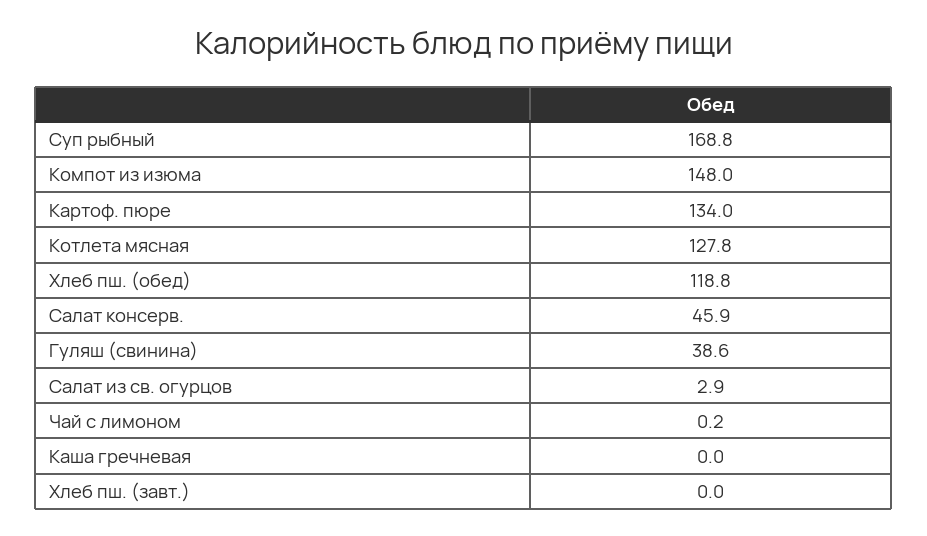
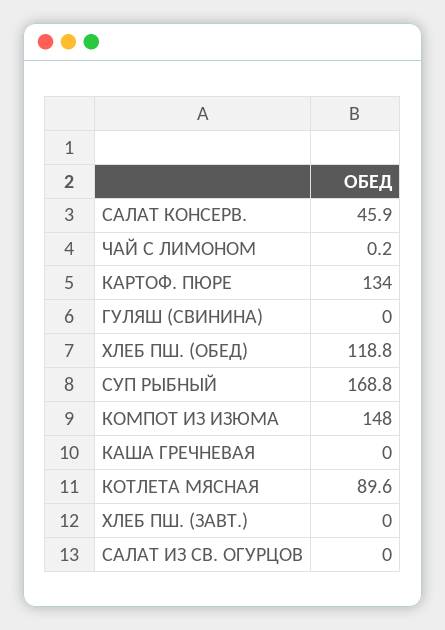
Котлета мясная: 127.8 -> 89.6
Гуляш (свинина): 38.6 -> 0
Салат из св. огурцов: 2.9 -> 0

